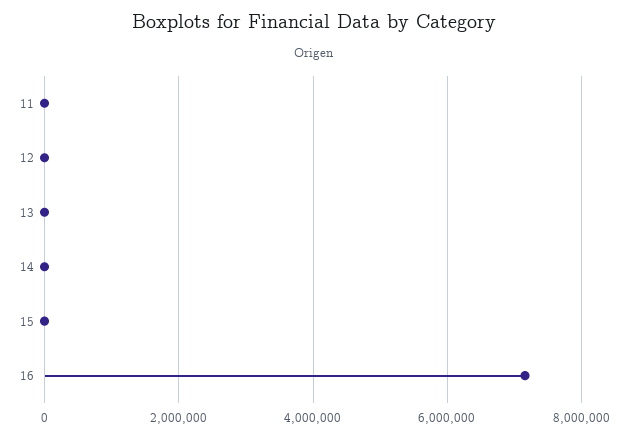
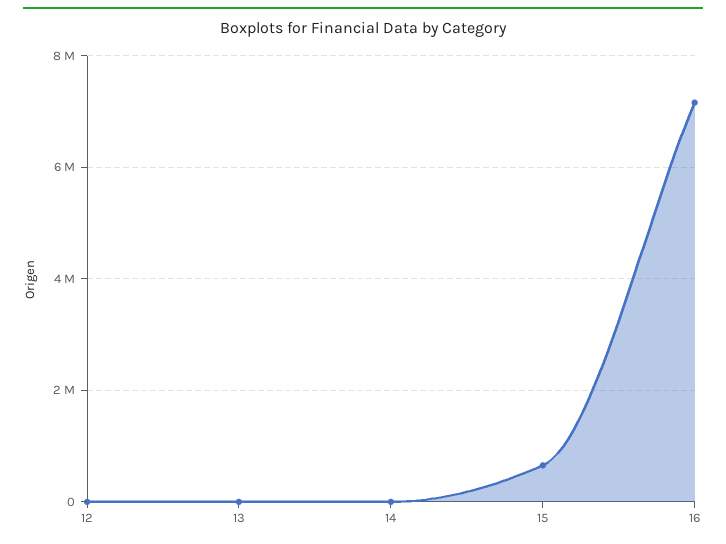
11: 0 -> none
15: 0 -> 600000

